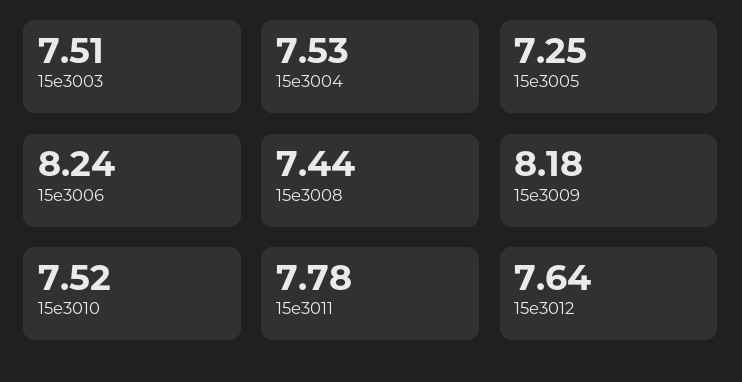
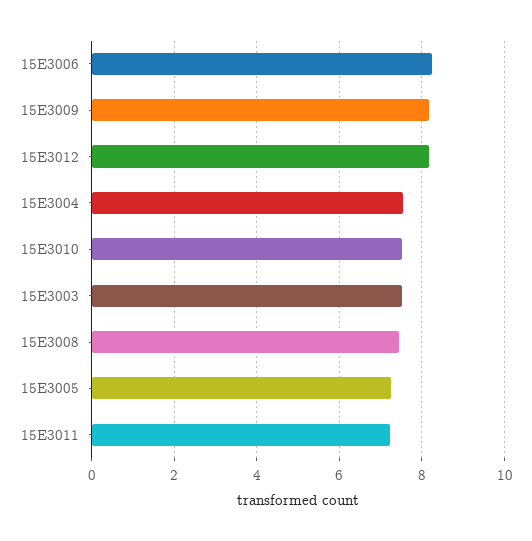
15e3011: 7.78 -> 7.2
15e3012: 7.64 -> 8.2

